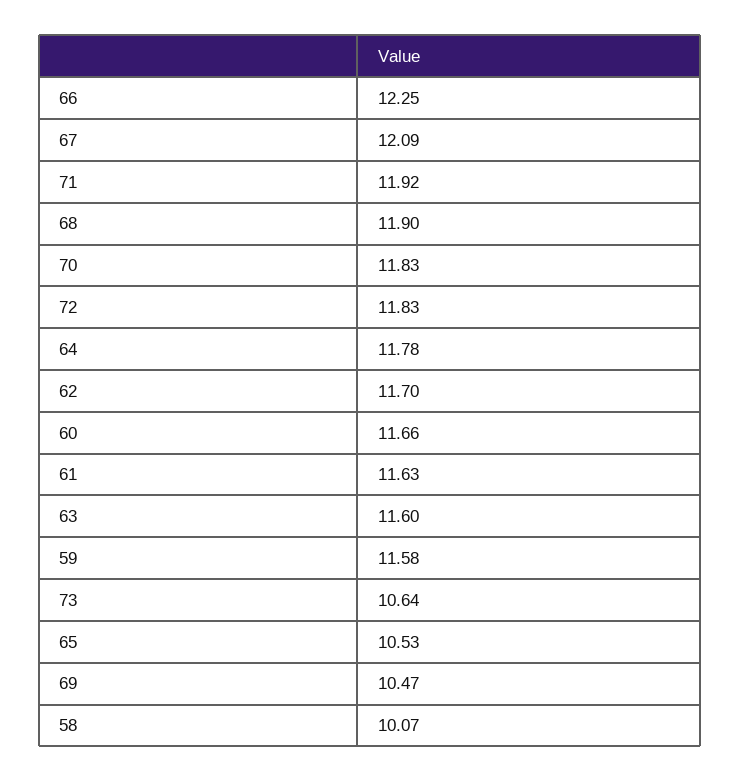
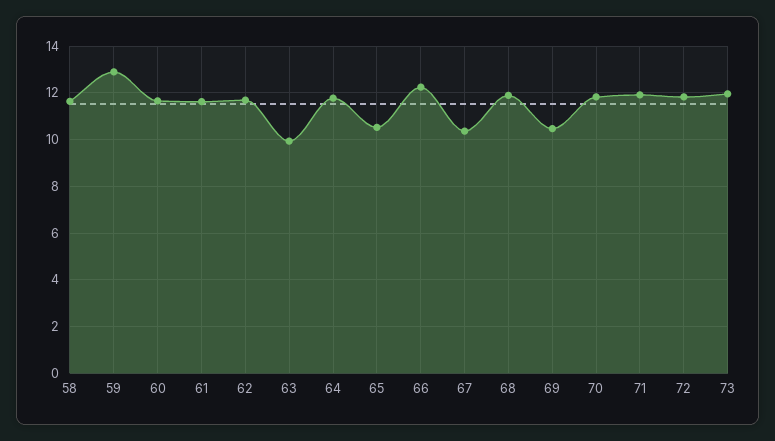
67: 12.09 -> 10.5
63: 11.6 -> 10
59: 11.58 -> 13
73: 10.64 -> 12
58: 10.07 -> 11.5

